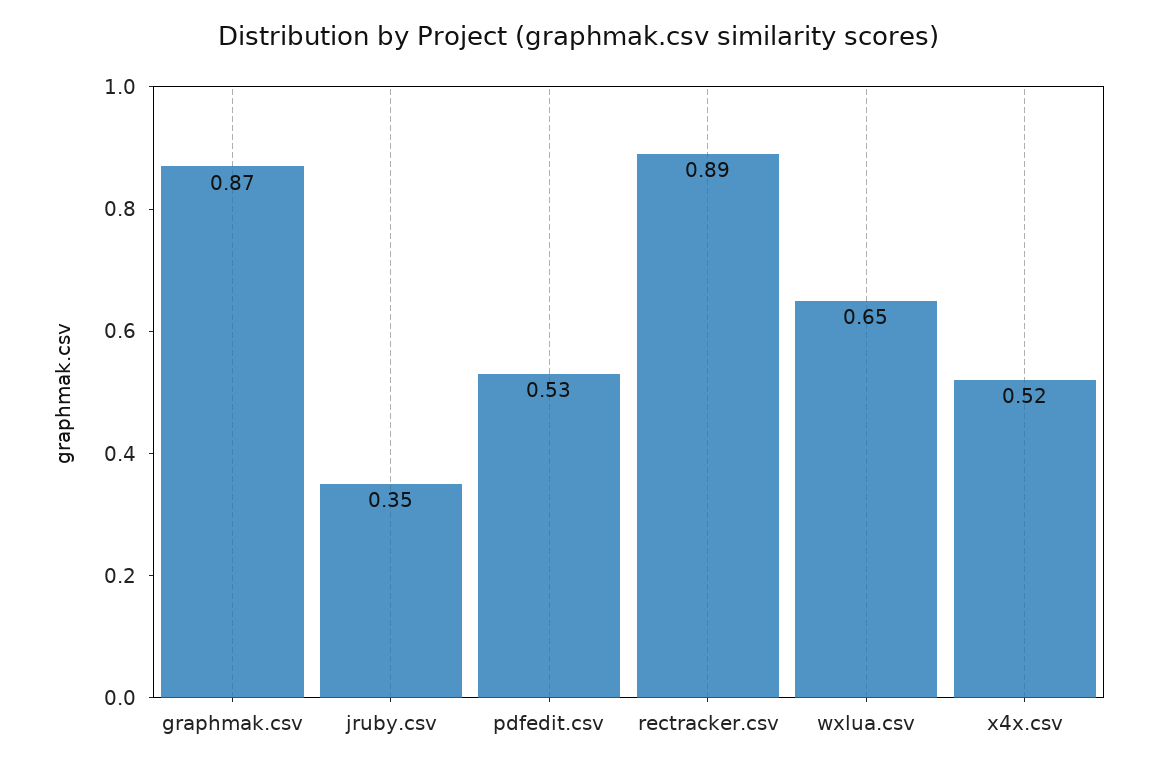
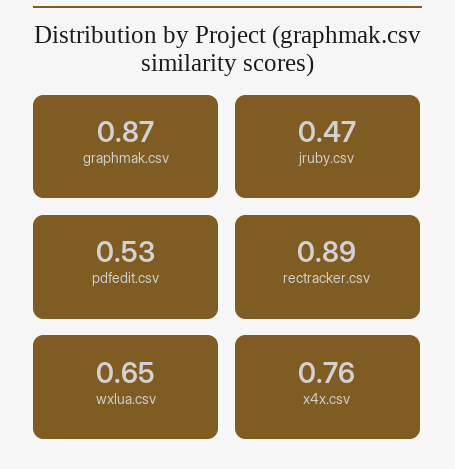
jruby.csv: 0.35 -> 0.47
x4x.csv: 0.52 -> 0.76

